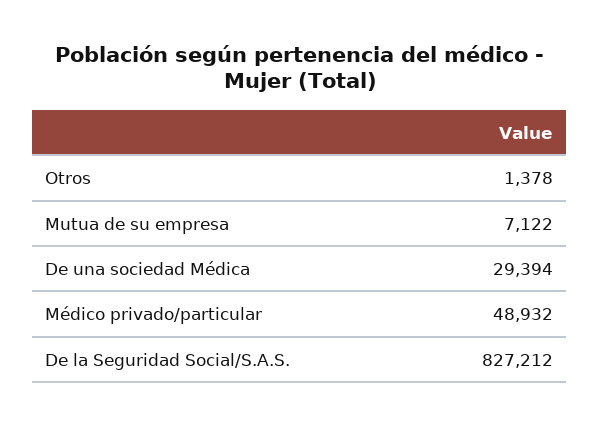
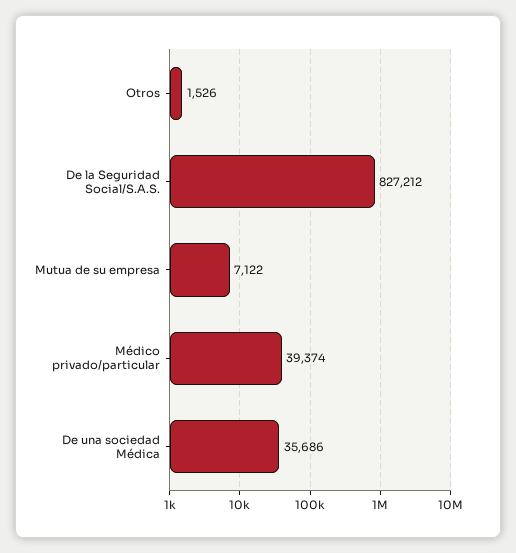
Otros: 1378 -> 1526
De una sociedad Médica: 29394 -> 35686
Médico privado/particular: 48932 -> 39374

